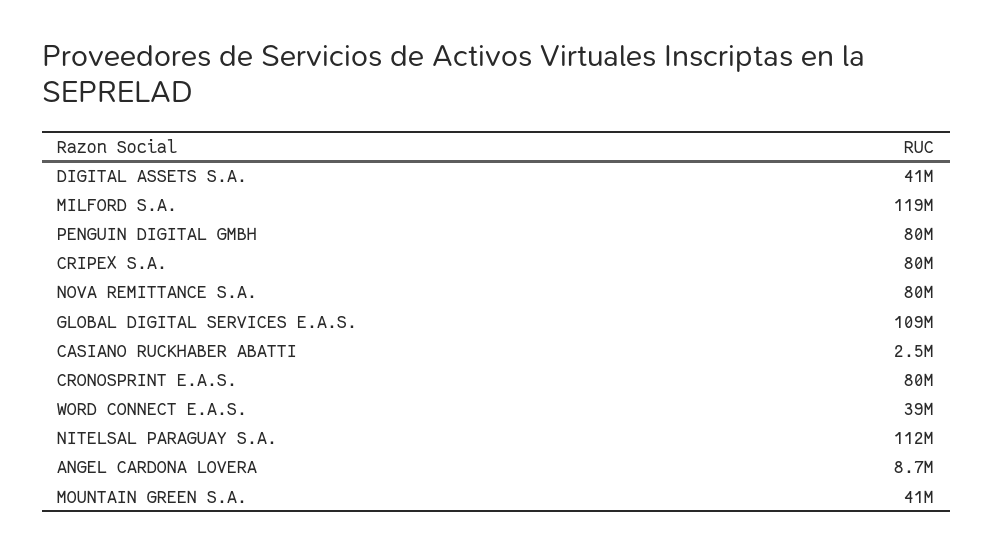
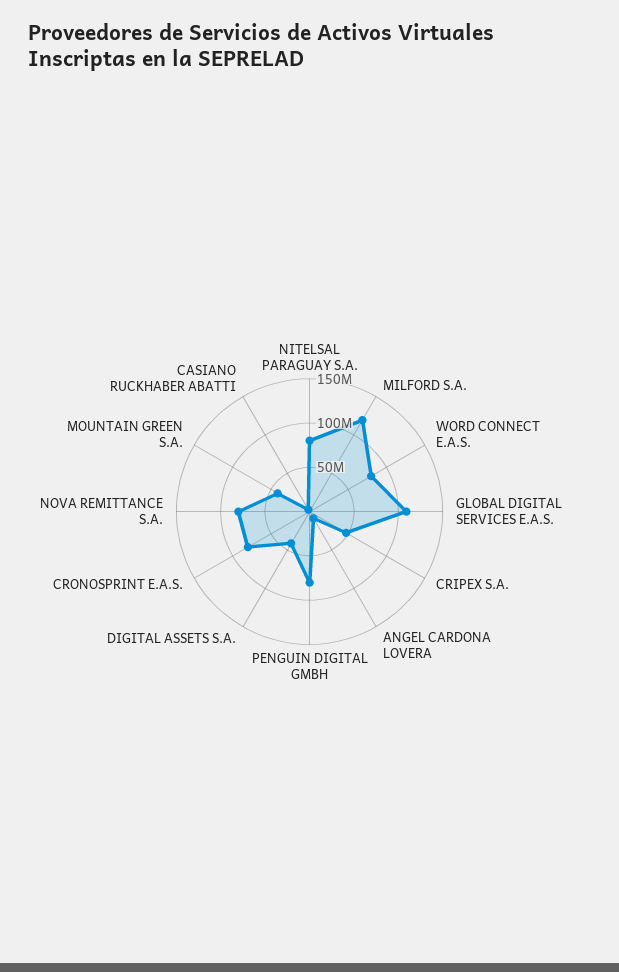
CRIPEX S.A.: 80000000 -> 50000000
WORD CONNECT E.A.S.: 39000000 -> 80000000
NITELSAL PARAGUAY S.A.: 112000000 -> 80000000

